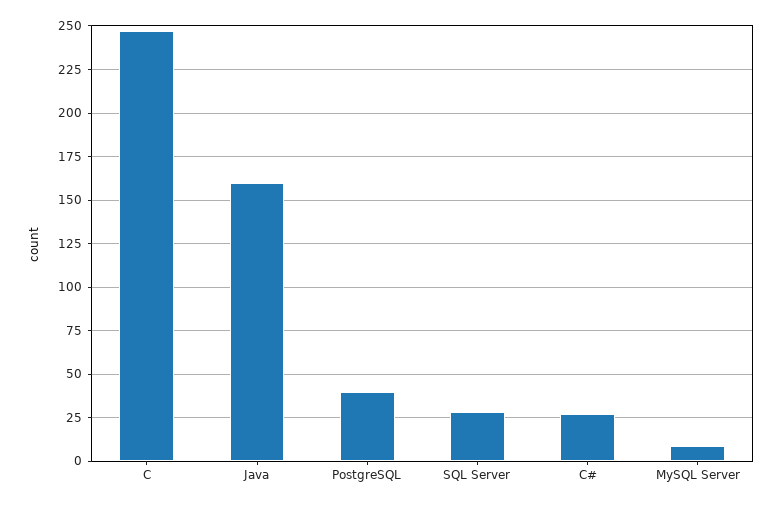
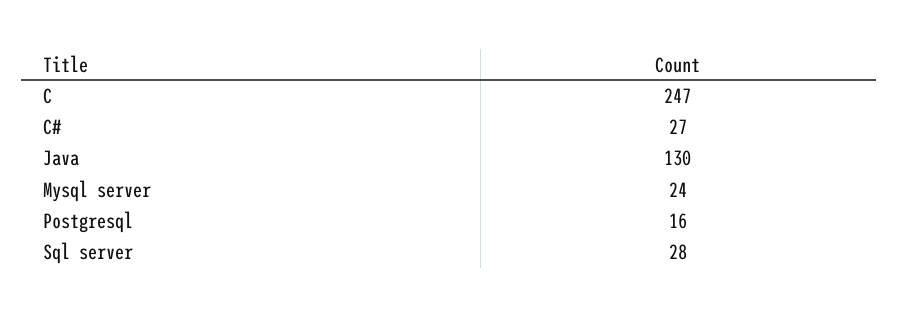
Java: 160 -> 130
PostgreSQL: 40 -> 16
MySQL Server: 10 -> 24

